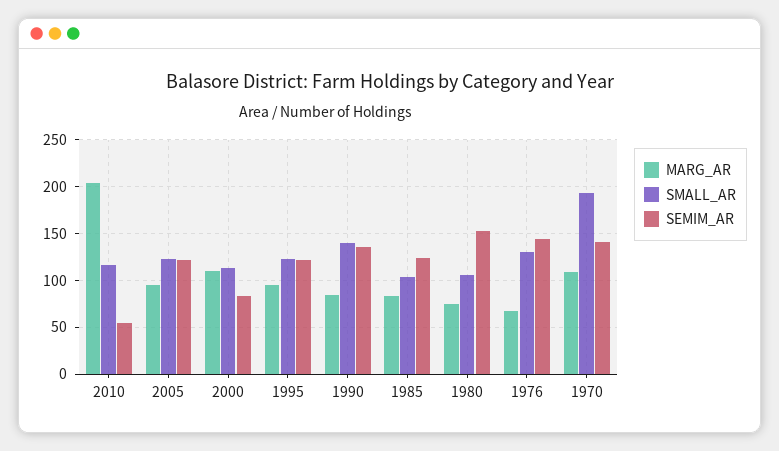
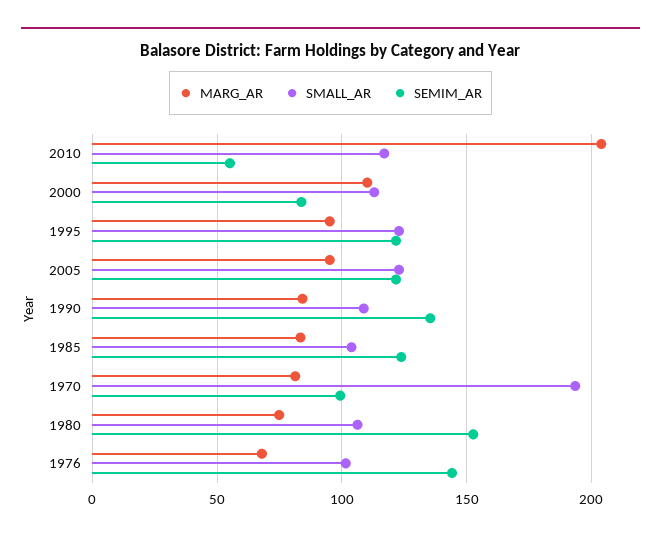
SMALL_AR, 1990: 140 -> 110
SMALL_AR, 1976: 130 -> 100
MARG_AR, 1970: 110 -> 80
SEMIM_AR, 1970: 140 -> 100

